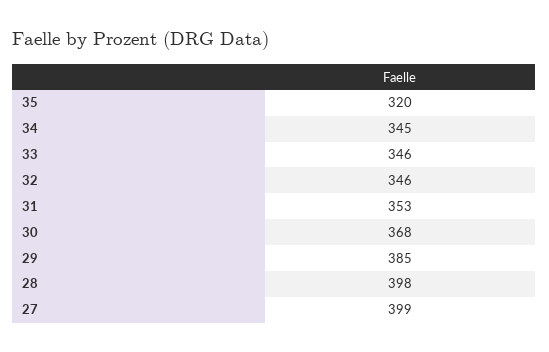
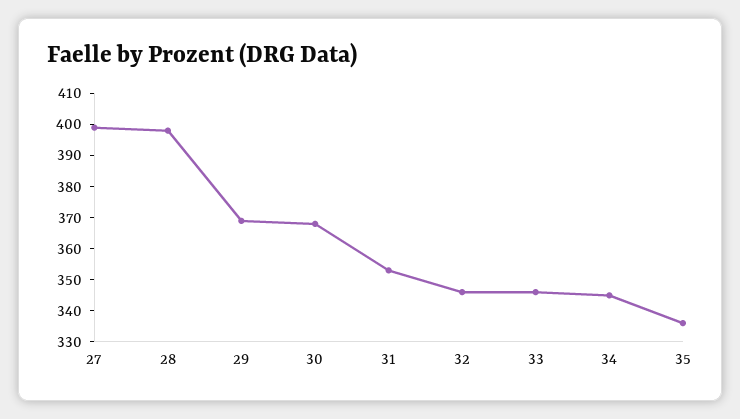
35: 320 -> 335
29: 385 -> 370

